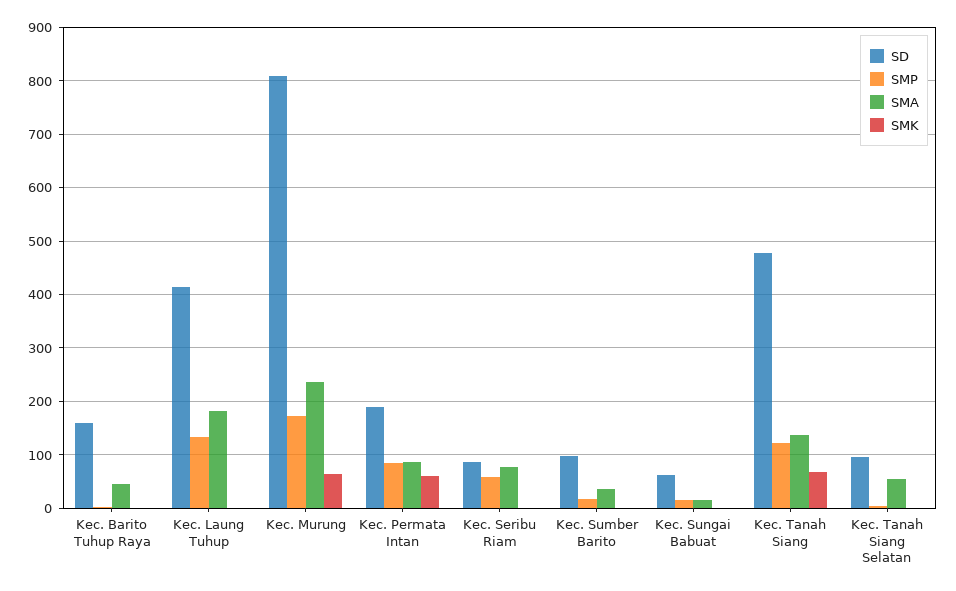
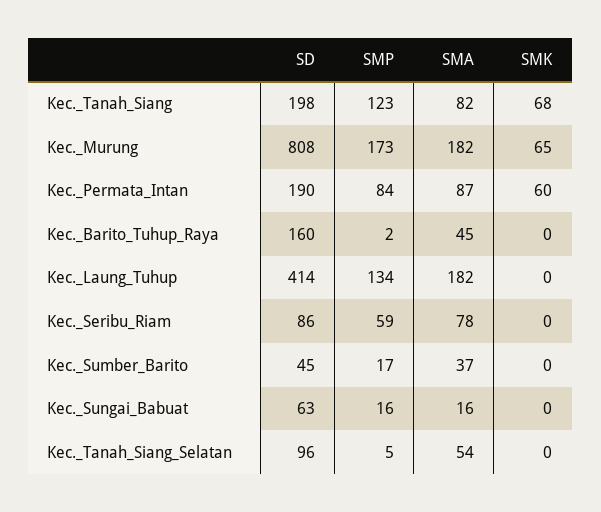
SMA, Kec. Murung: 240 -> 182
SD, Kec. Sumber Barito: 100 -> 45
SD, Kec. Tanah Siang: 480 -> 198
SMA, Kec. Tanah Siang: 140 -> 82

